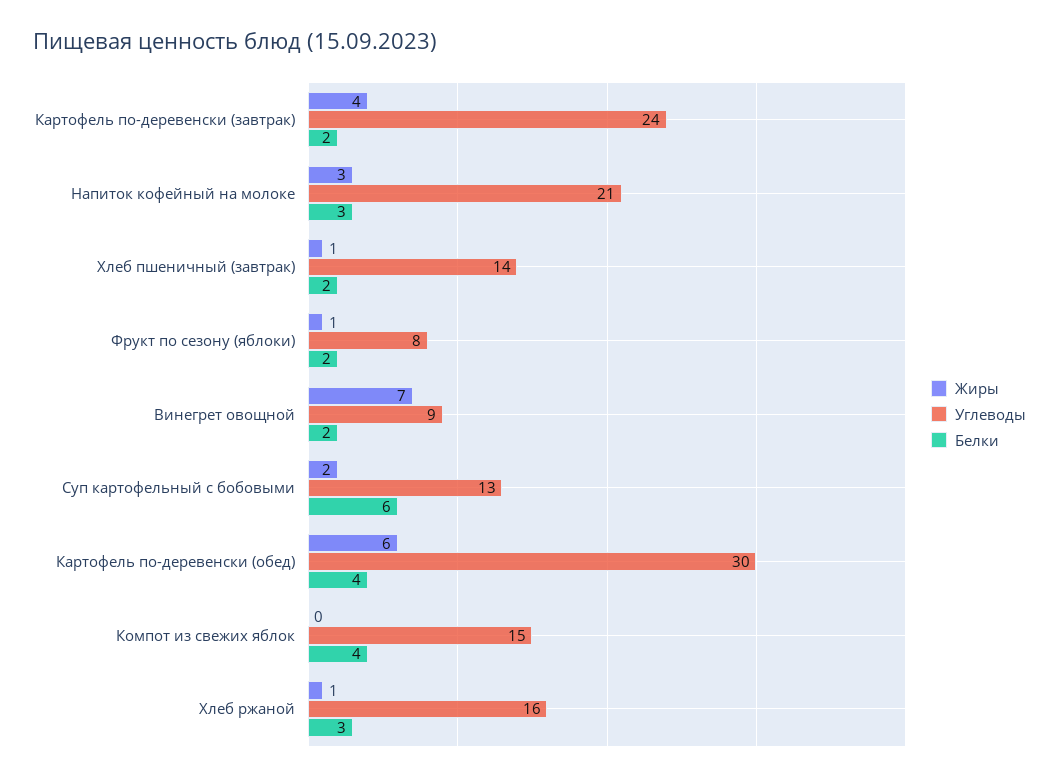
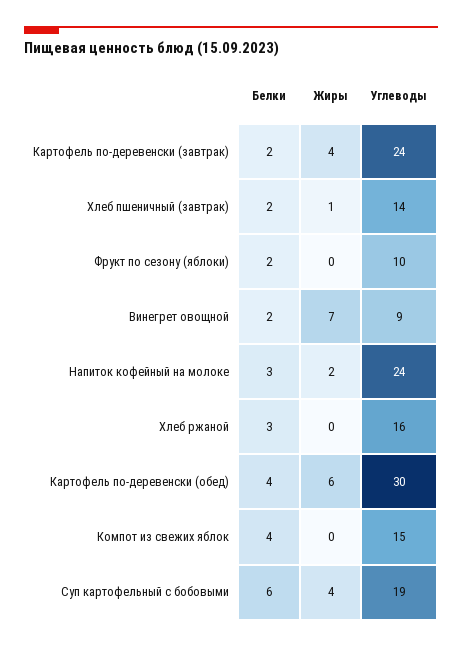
Жиры, Напиток кофейный на молоке: 3 -> 2
Углеводы, Напиток кофейный на молоке: 21 -> 24
Жиры, Фрукт по сезону (яблоки): 1 -> 0
Углеводы, Фрукт по сезону (яблоки): 8 -> 10
Жиры, Суп картофельный с бобовыми: 2 -> 4
Углеводы, Суп картофельный с бобовыми: 13 -> 19
Жиры, Хлеб ржаной: 1 -> 0

